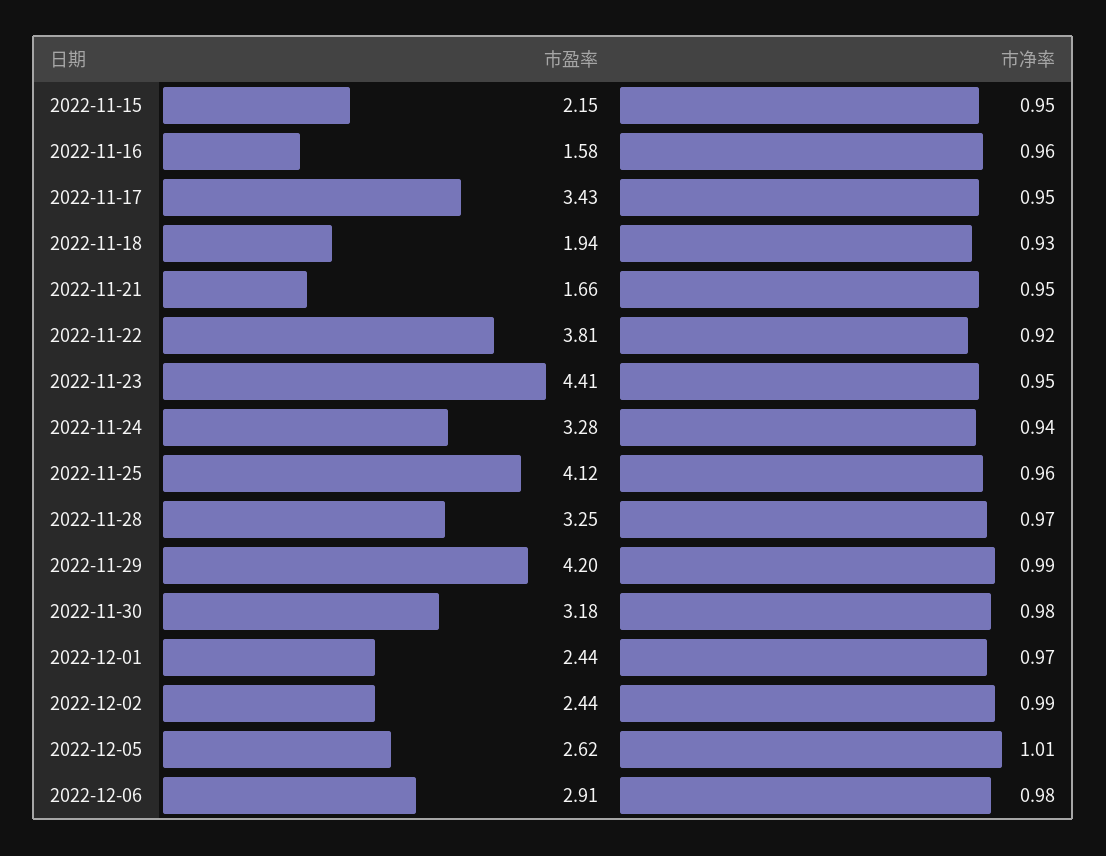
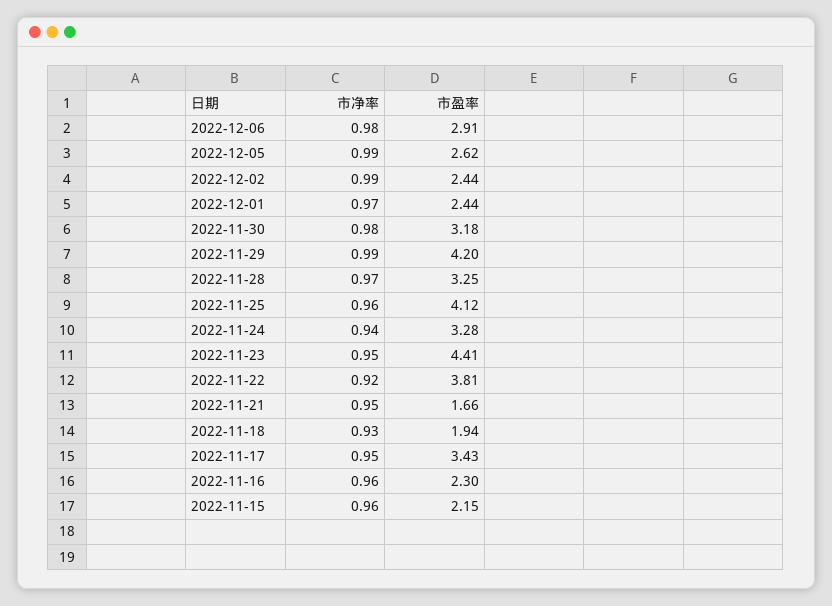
市净率, 2022-11-15: 0.95 -> 0.96
市盈率, 2022-11-16: 1.58 -> 2.3
市净率, 2022-12-05: 1.01 -> 0.99

